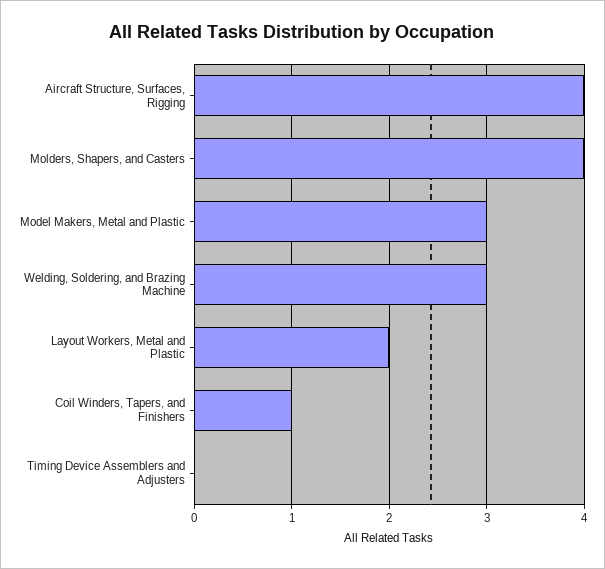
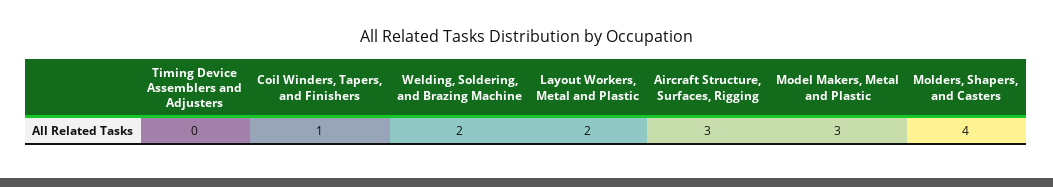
Aircraft Structure, Surfaces, Rigging: 4 -> 3
Welding, Soldering, and Brazing Machine: 3 -> 2

